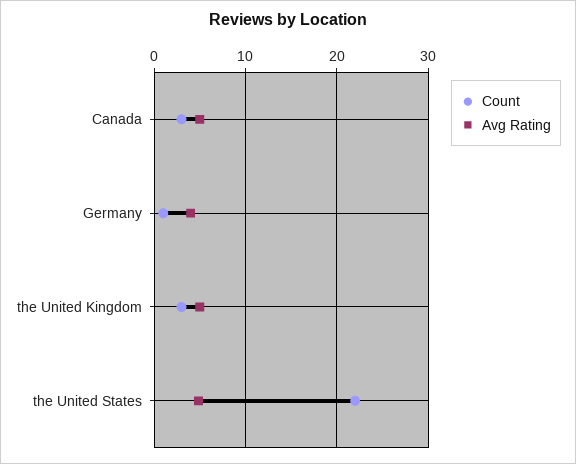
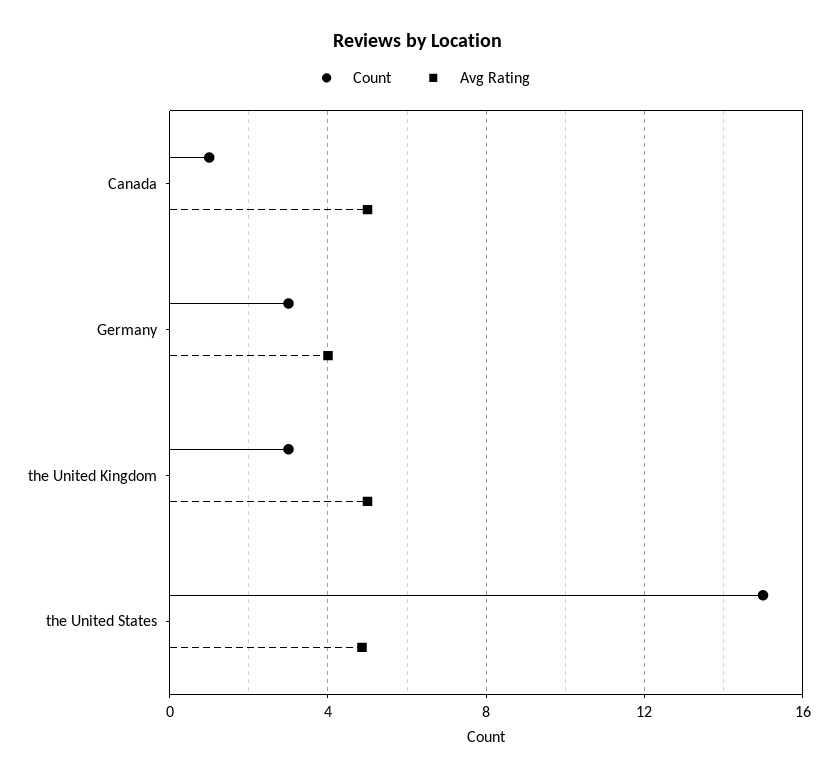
Count, Canada: 3 -> 1
Count, Germany: 1 -> 3
Count, the United States: 22 -> 15

